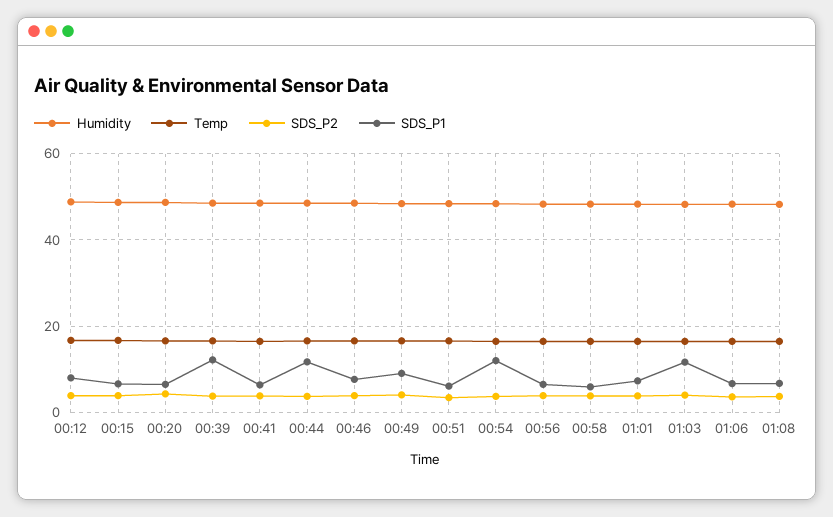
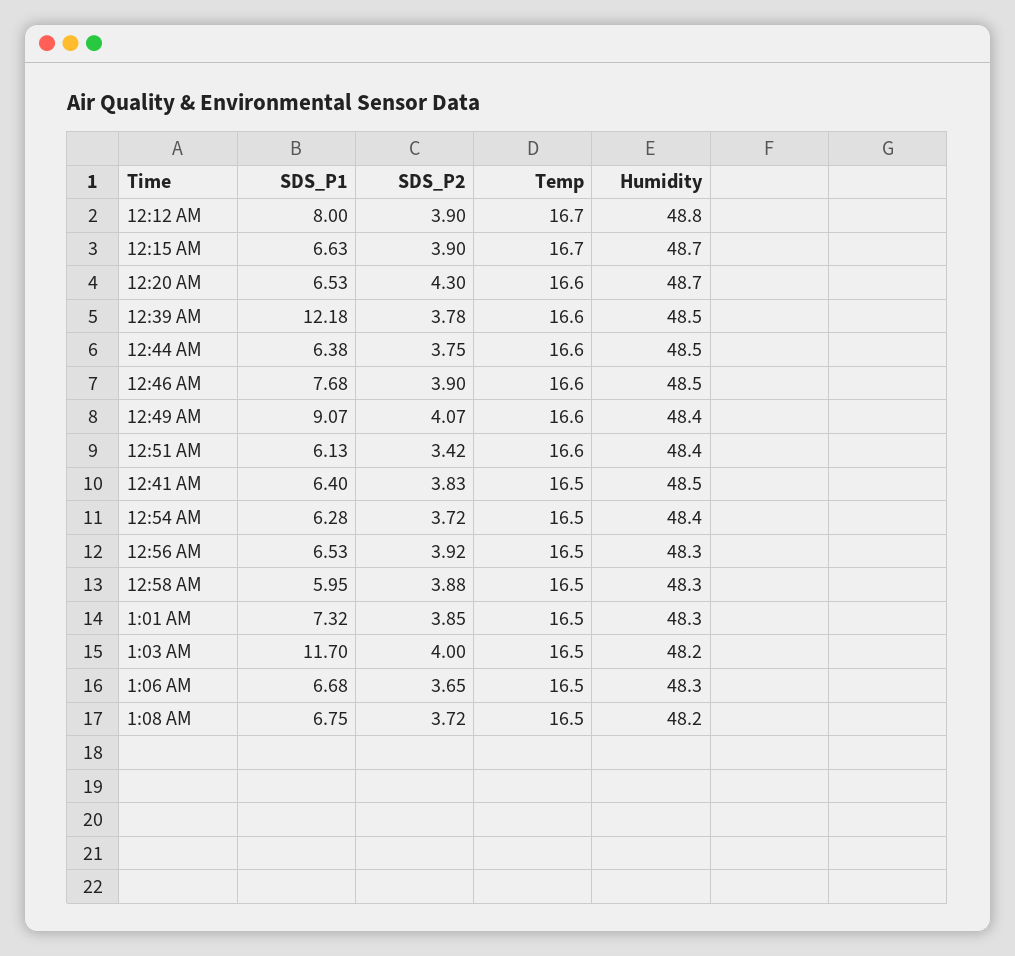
SDS_P1, 00:44: 12 -> 6.38
SDS_P1, 00:54: 12 -> 6.28

